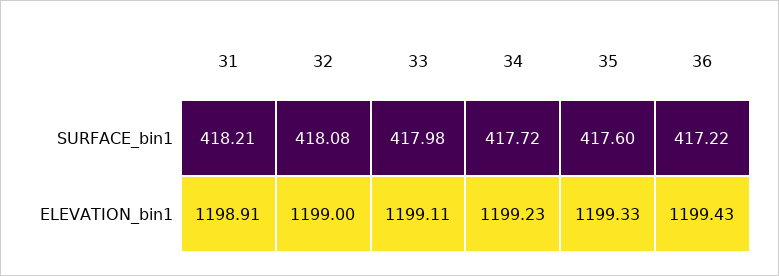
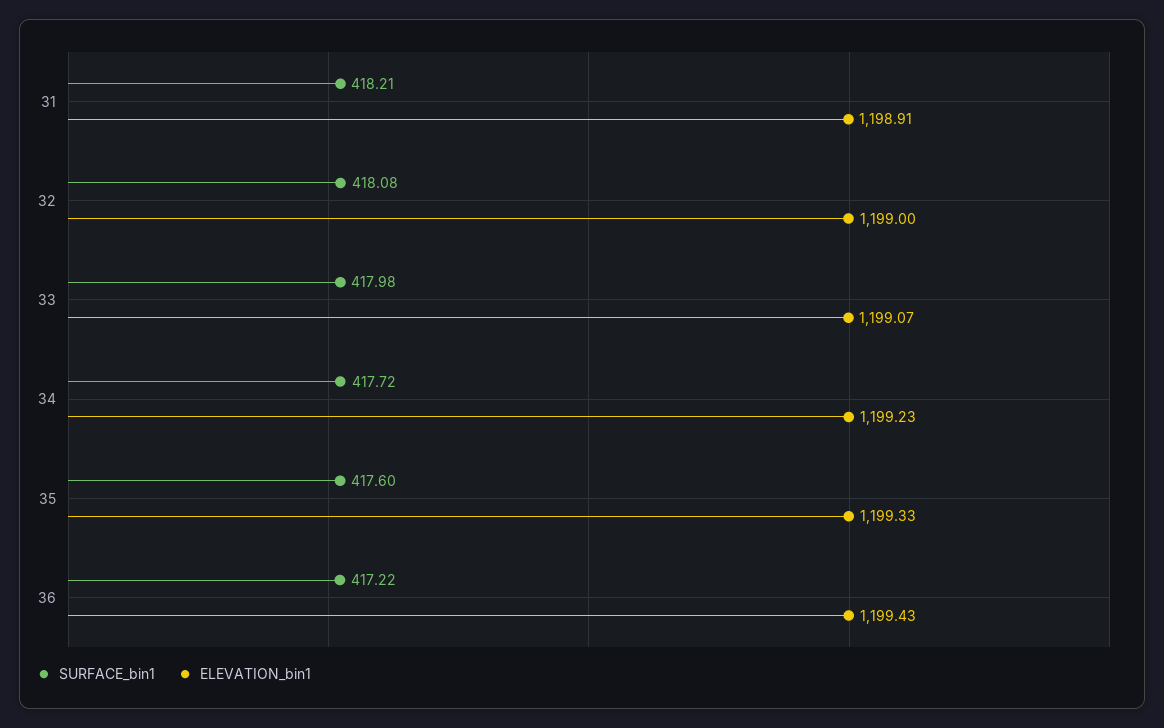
ELEVATION_bin1, 33: 1199.11 -> 1199.07

